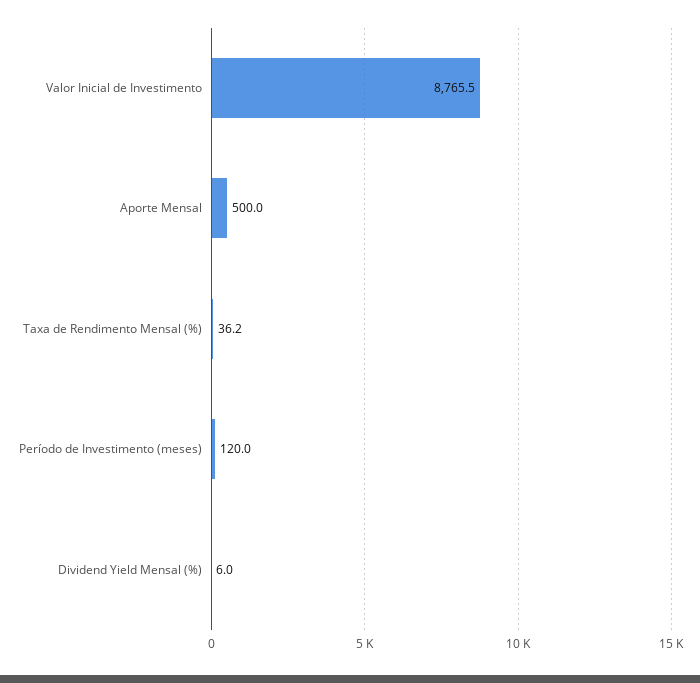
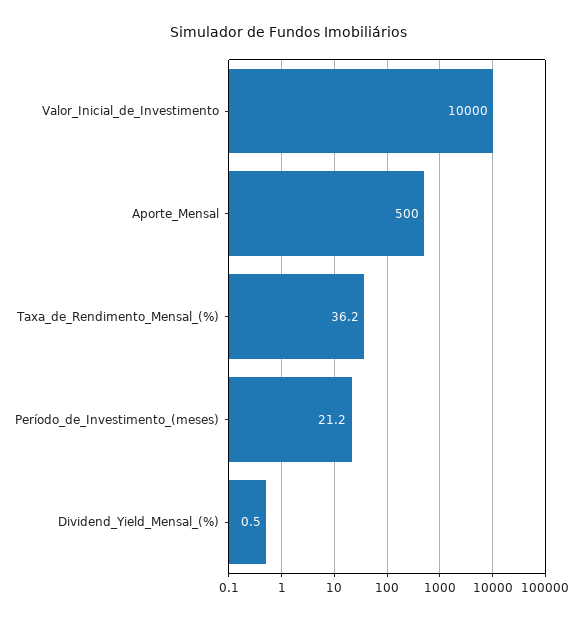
Valor Inicial de Investimento: 8765.5 -> 10000
Período de Investimento (meses): 120 -> 21.2
Dividend Yield Mensal (%): 6 -> 0.5

